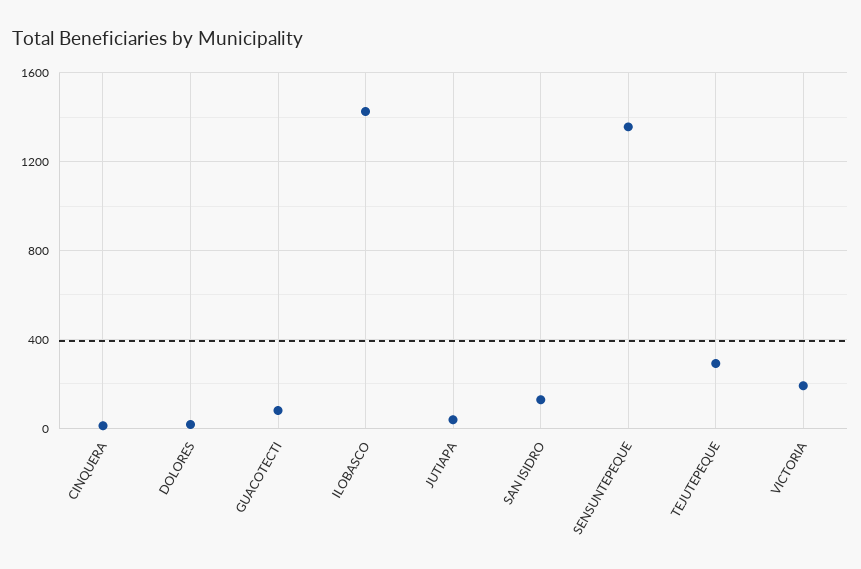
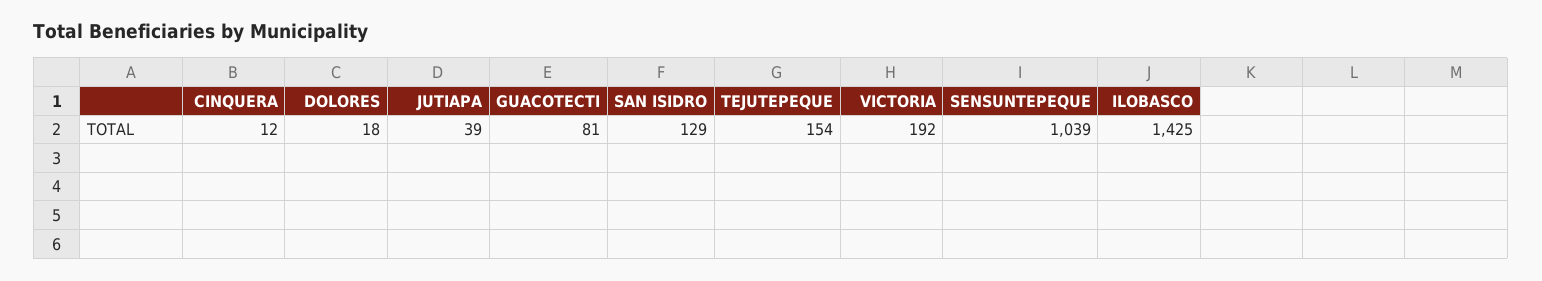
SENSUNTEPEQUE: 1350 -> 1039
TEJUTEPEQUE: 300 -> 154

